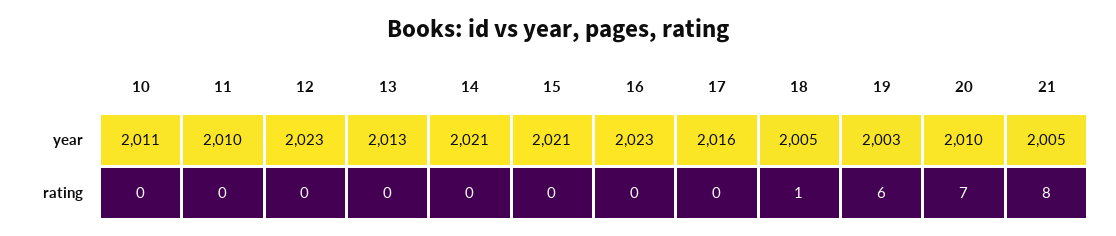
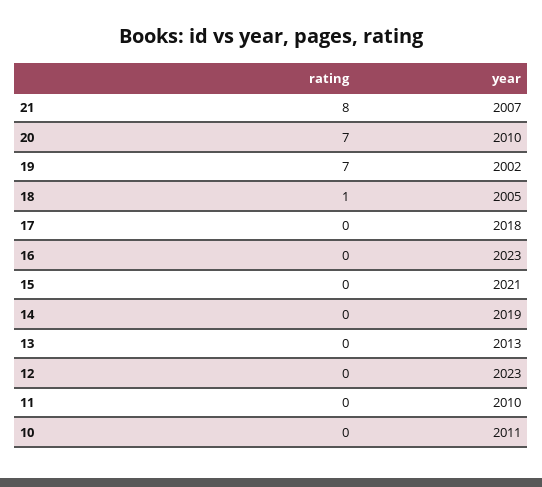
14, year: 2021 -> 2019
17, year: 2016 -> 2018
19, year: 2003 -> 2002
21, year: 2005 -> 2007
19, rating: 6 -> 7

